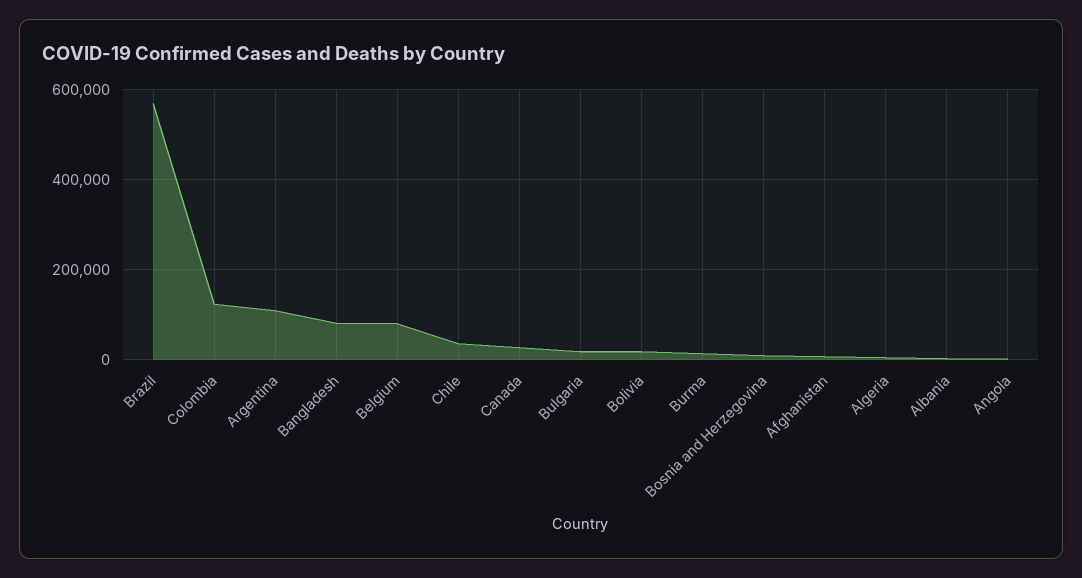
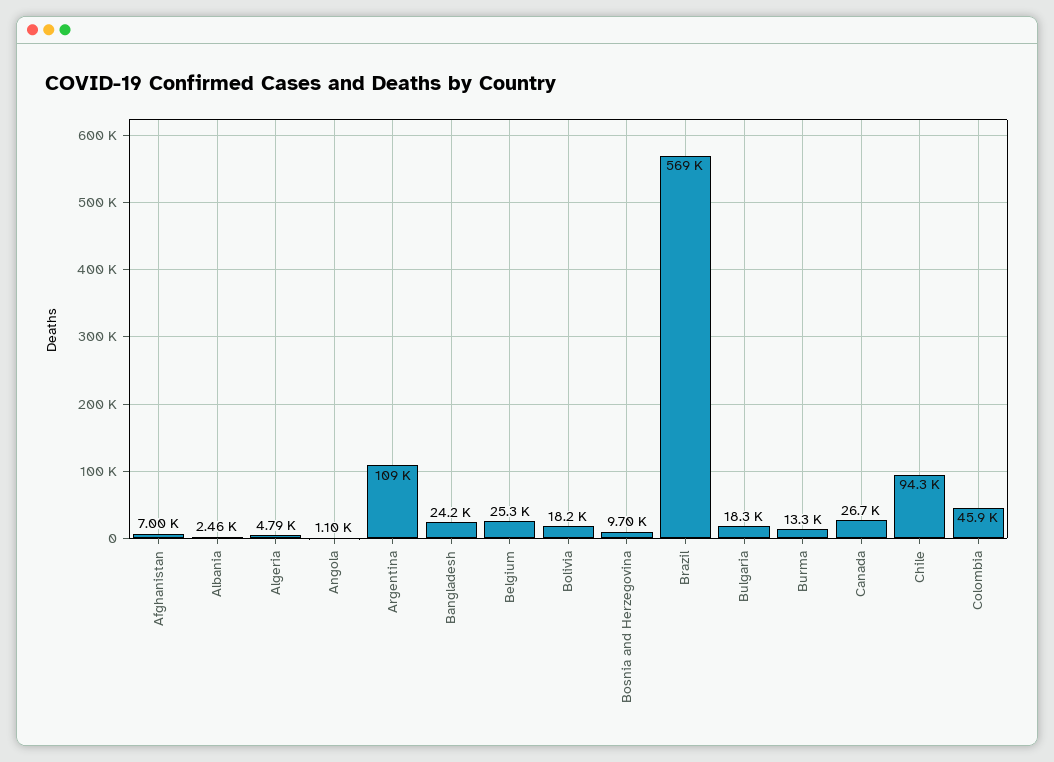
Colombia: 120000 -> 45900
Bangladesh: 80000 -> 24200
Belgium: 80000 -> 25300
Chile: 40000 -> 94300

